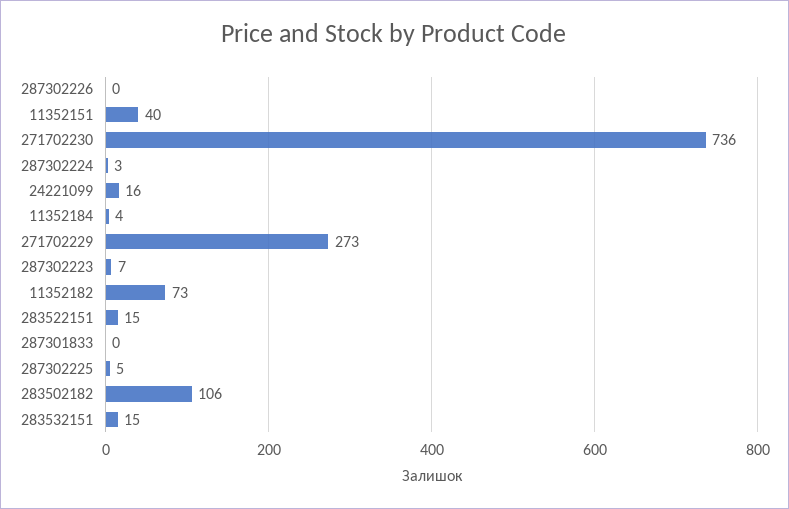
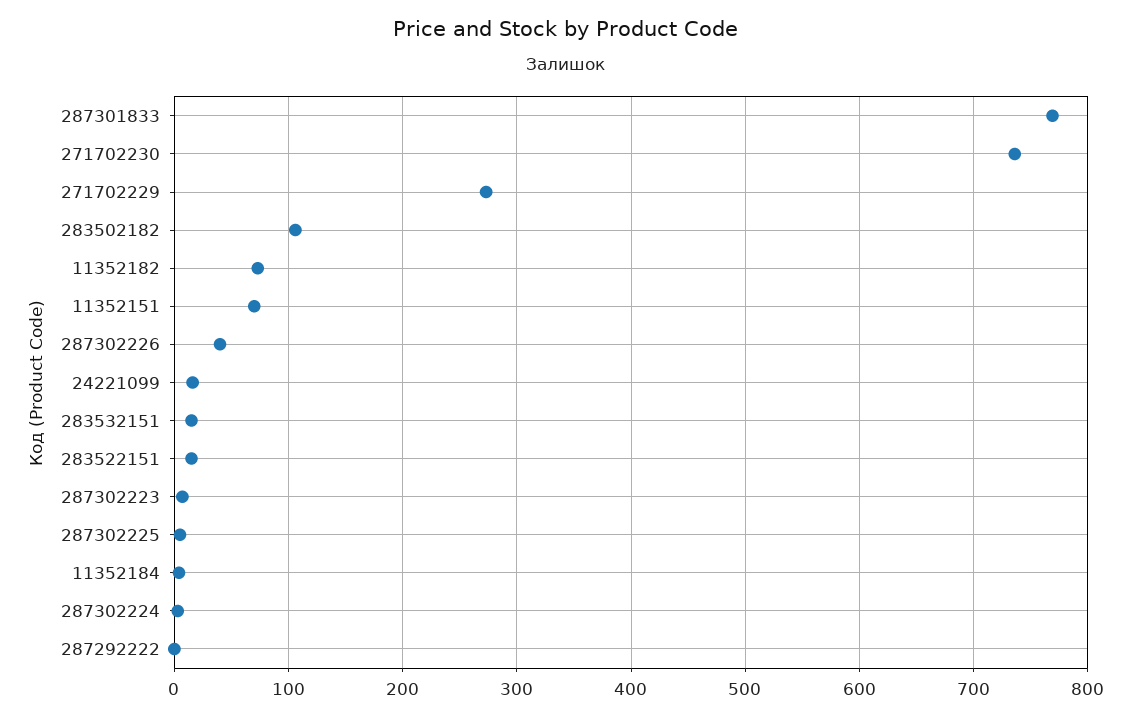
287302226: 0 -> 40
11352151: 40 -> 70
287301833: 0 -> 770
287292222: none -> 0

